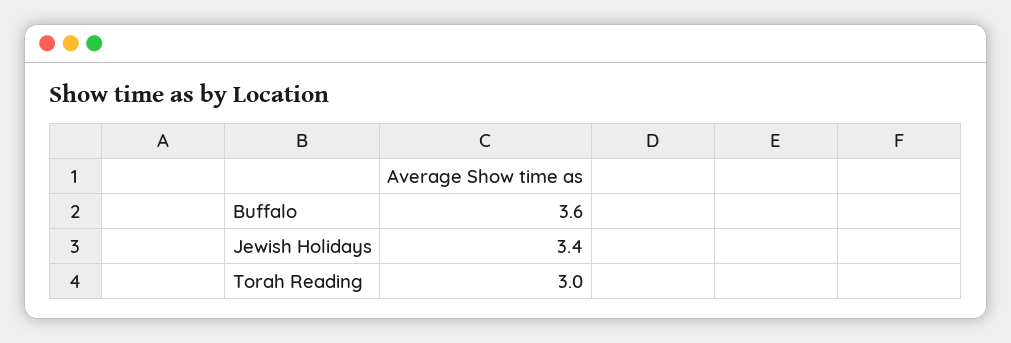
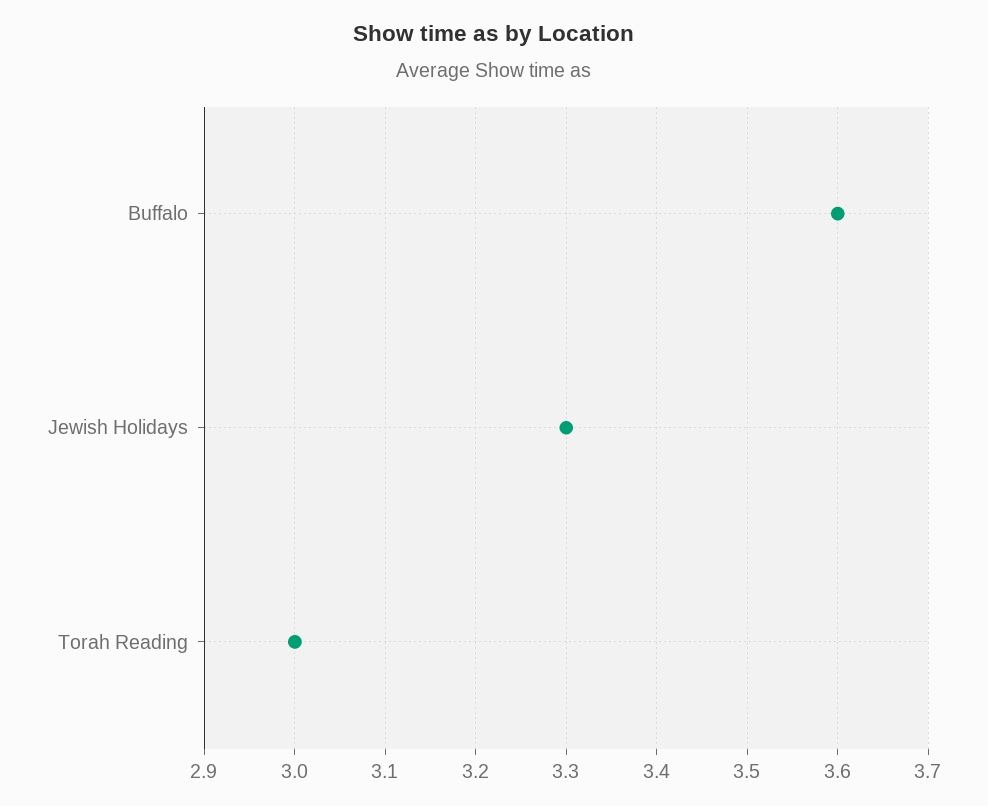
Jewish Holidays: 3.4 -> 3.3

